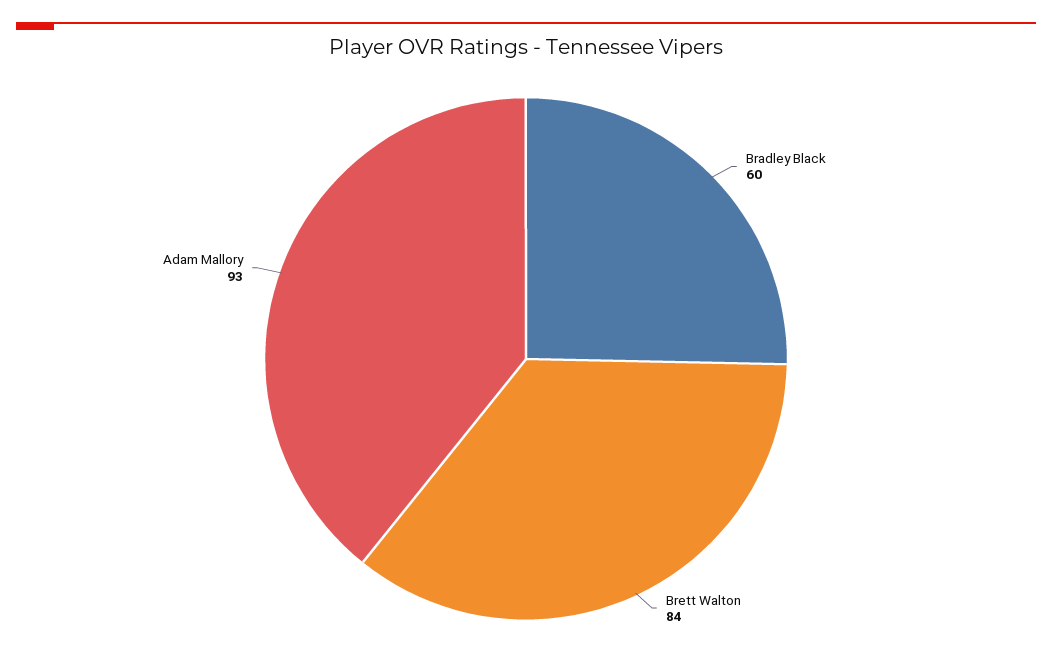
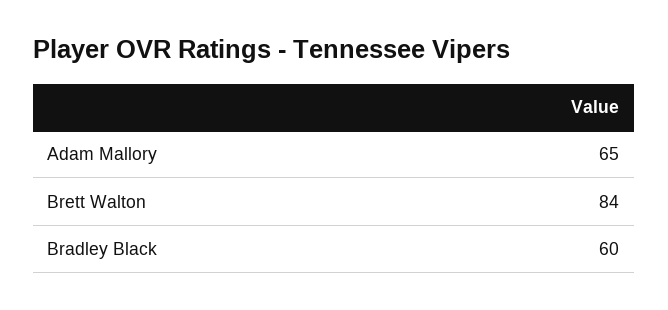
Adam Mallory: 93 -> 65

